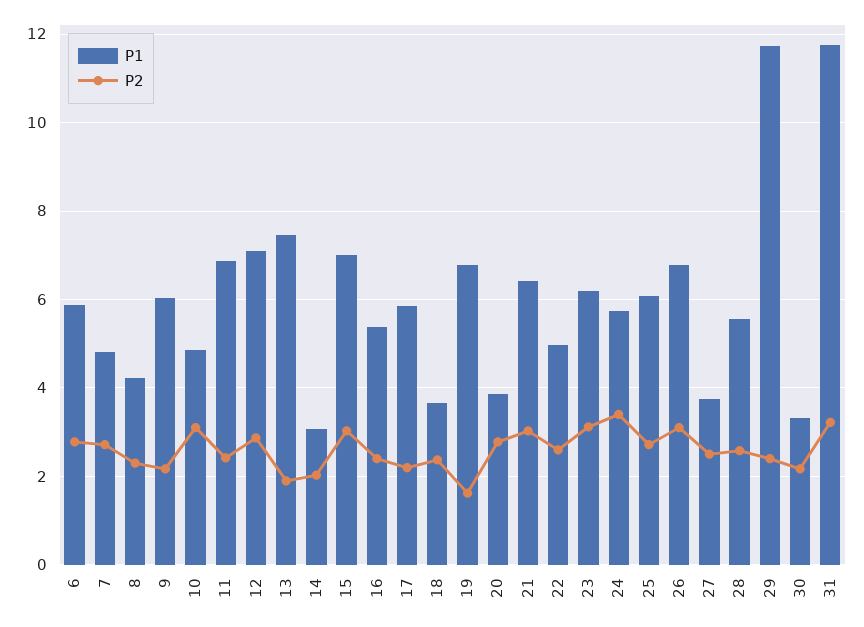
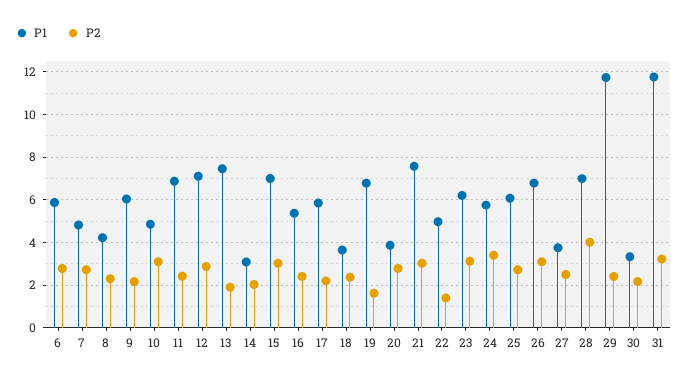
P1, 21: 6.4 -> 7.5
P2, 22: 2.6 -> 1.5
P1, 28: 5.6 -> 7
P2, 28: 2.6 -> 4

